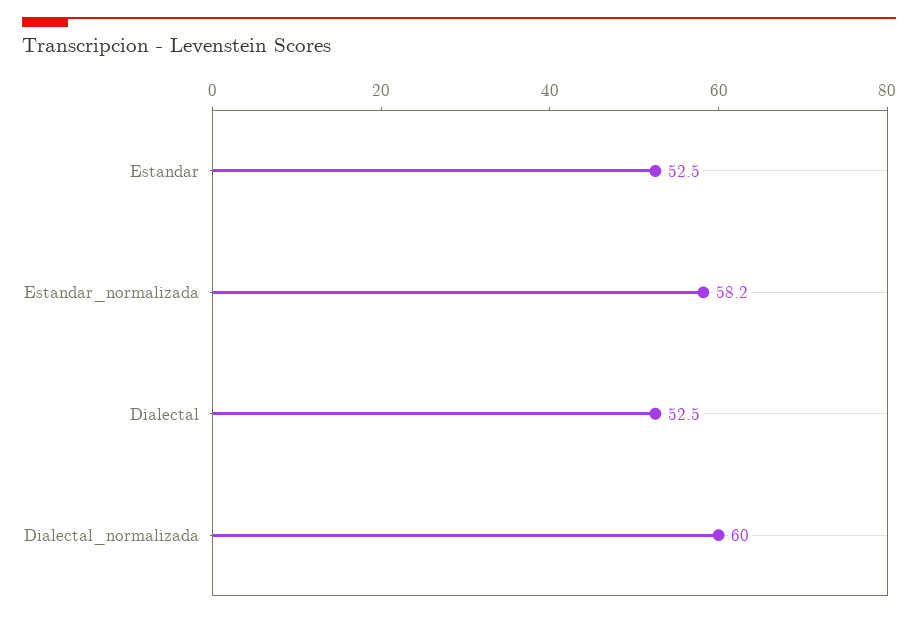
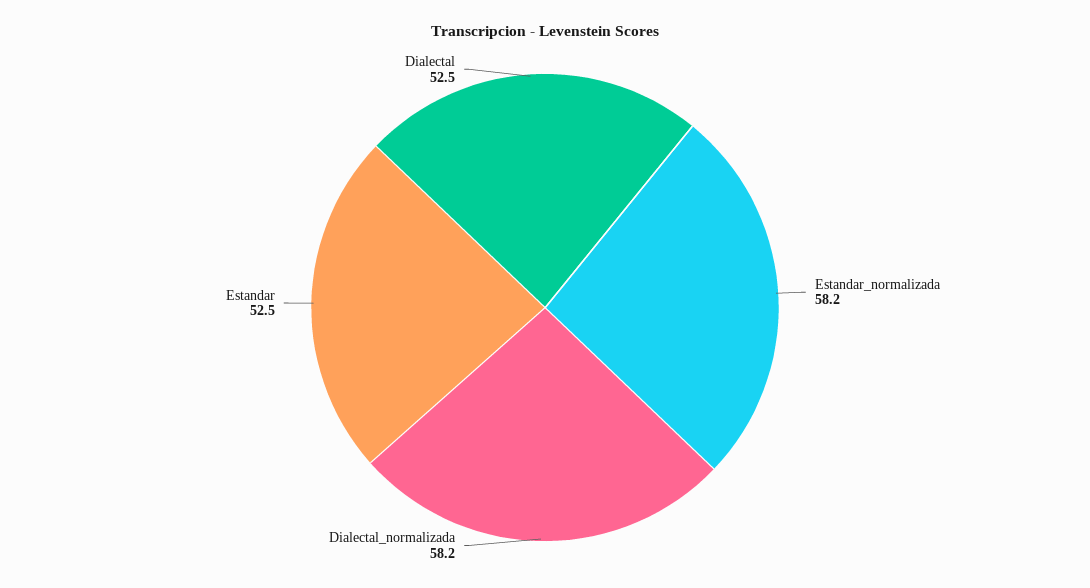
Dialectal_normalizada: 60 -> 58.2

